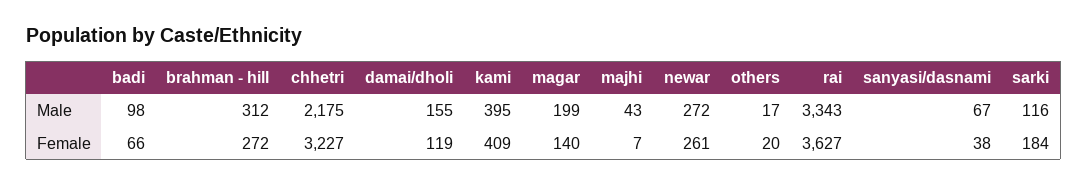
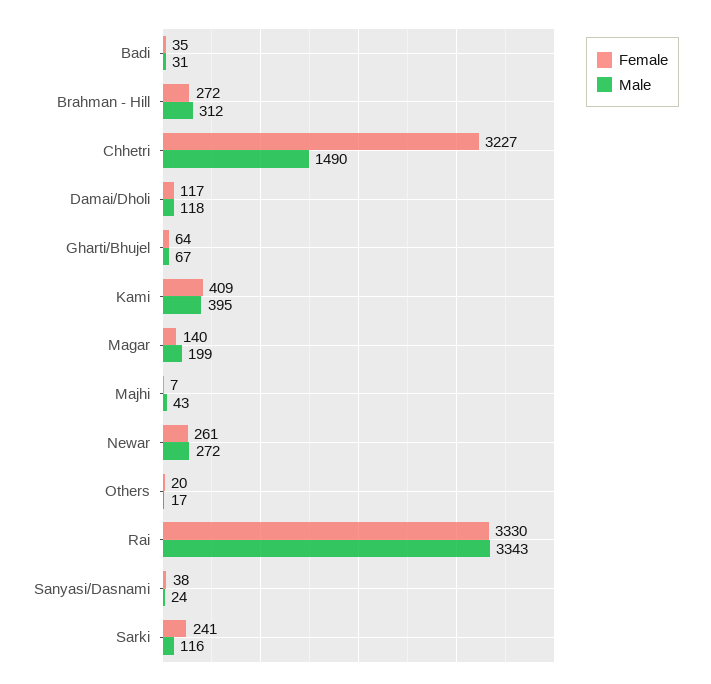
Male, badi: 98 -> 31
Male, chhetri: 2175 -> 1490
Male, damai/dholi: 155 -> 118
Male, sanyasi/dasnami: 67 -> 24
Female, badi: 66 -> 35
Female, damai/dholi: 119 -> 117
Female, rai: 3627 -> 3330
Female, sarki: 184 -> 241
Female, Gharti/Bhujel: none -> 64
Male, Gharti/Bhujel: none -> 67

